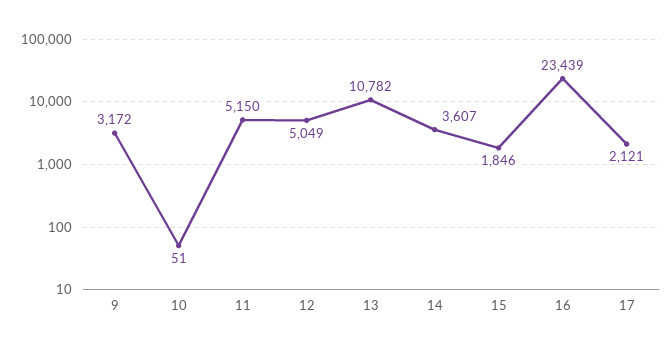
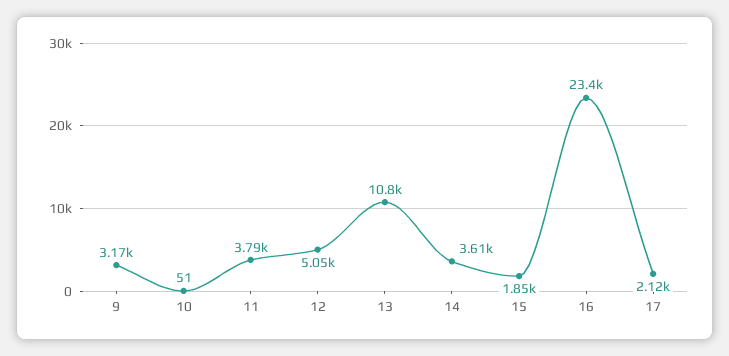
11: 5150 -> 3790

